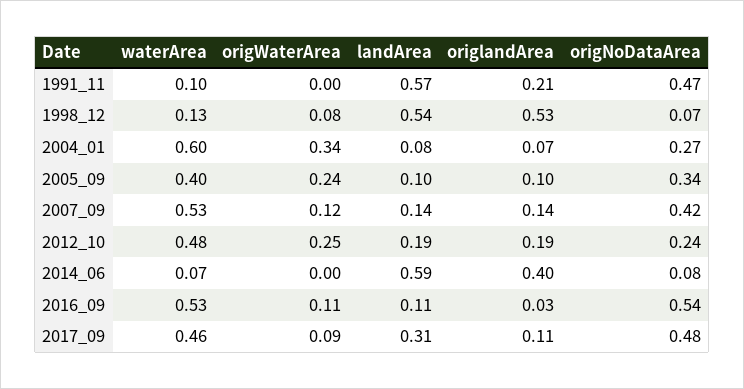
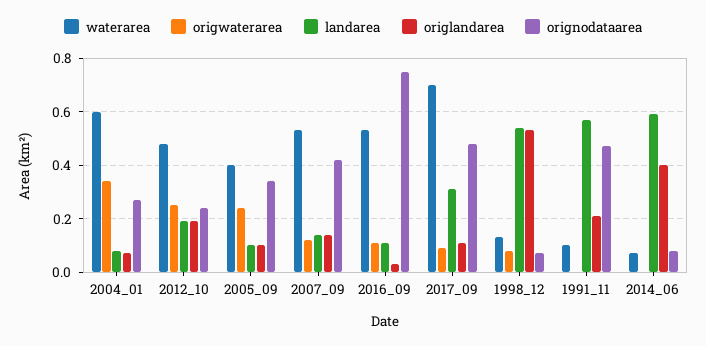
origNoDataArea, 2016_09: 0.54 -> 0.75
waterArea, 2017_09: 0.46 -> 0.7

